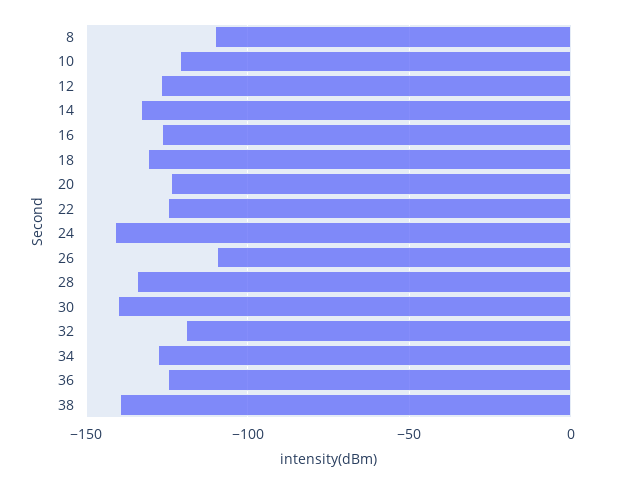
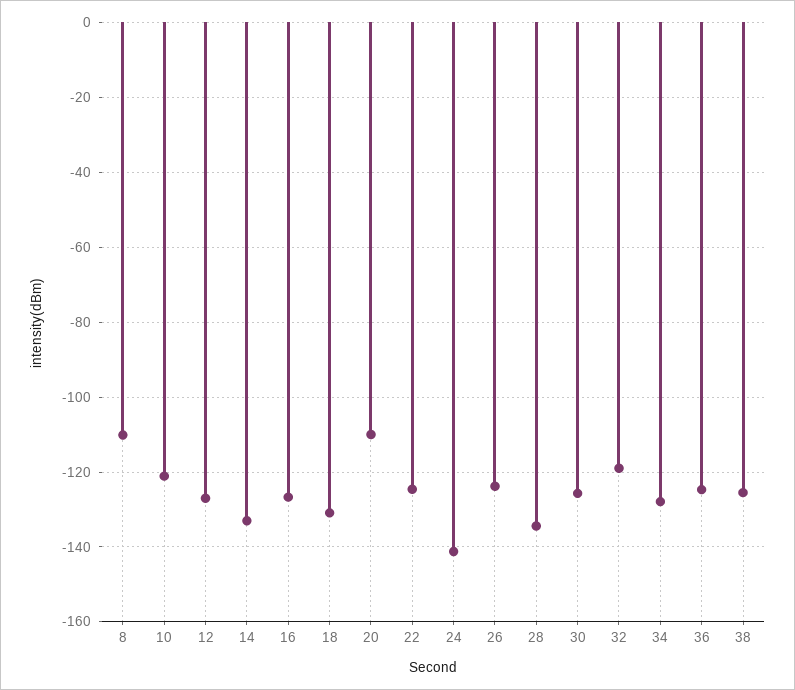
20: -125 -> -110
26: -110 -> -124
30: -140 -> -126
38: -140 -> -126

